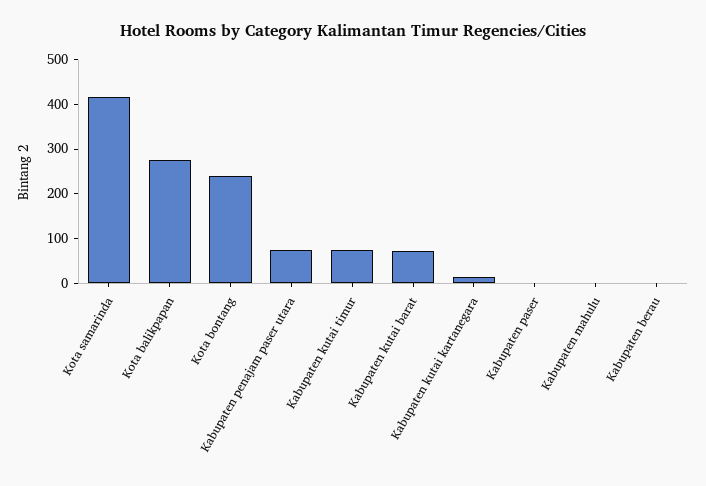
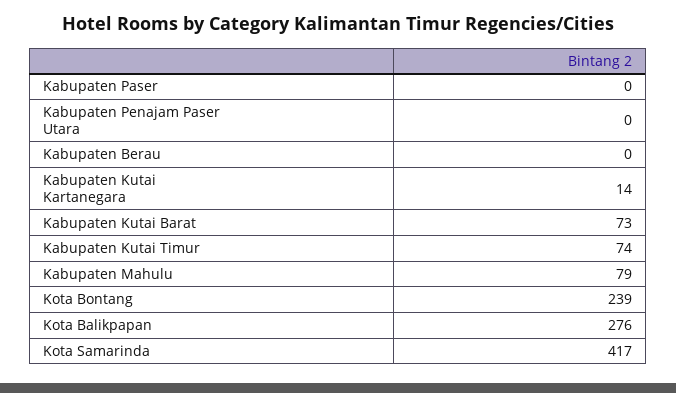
Kabupaten penajam paser utara: 80 -> 0
Kabupaten mahulu: 0 -> 79

